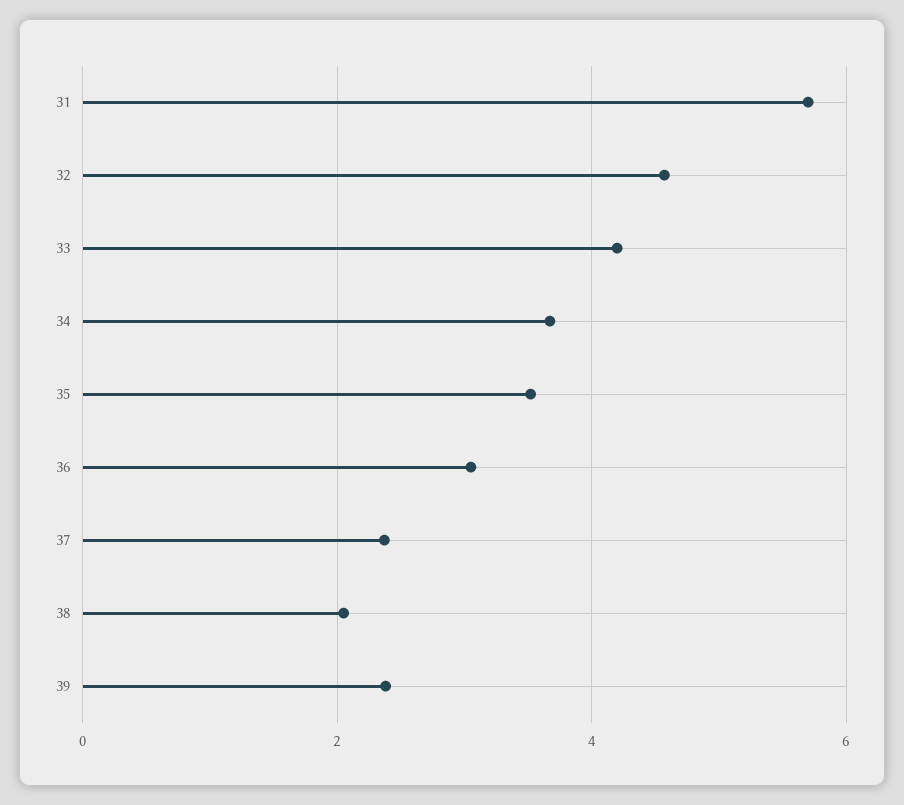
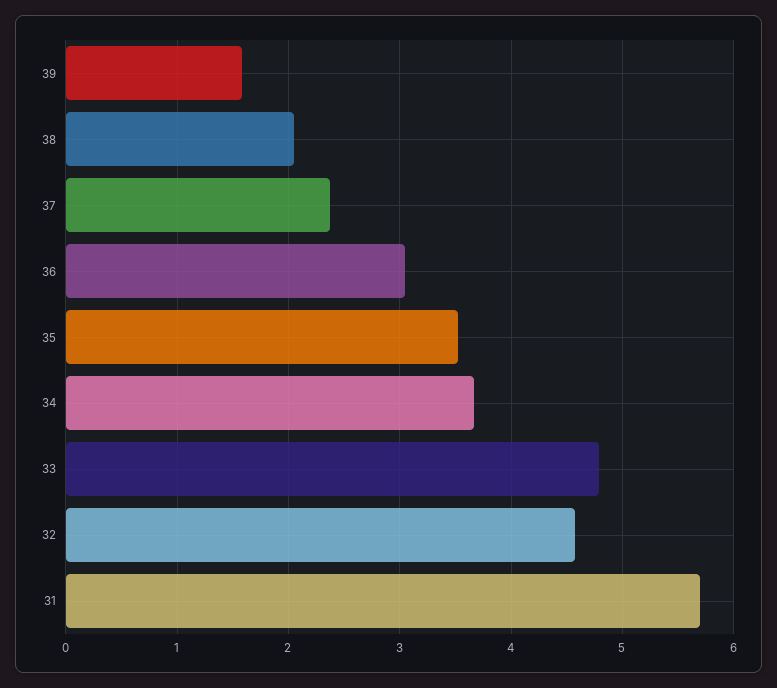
33: 4.2 -> 4.8
39: 2.4 -> 1.6

